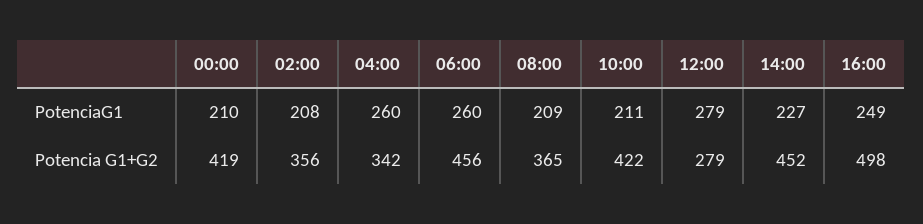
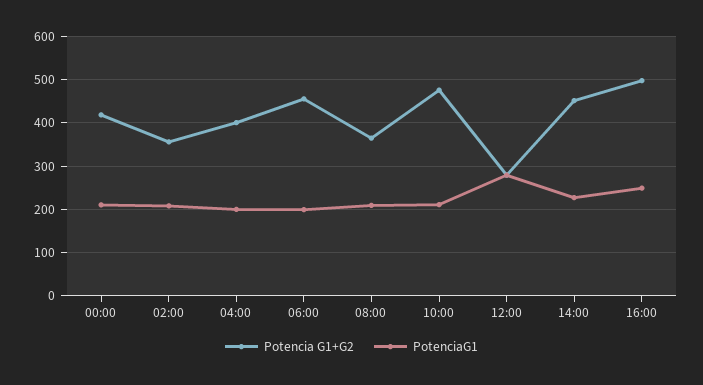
PotenciaG1, 04:00: 260 -> 200
PotenciaG1, 06:00: 260 -> 200
Potencia G1+G2, 04:00: 342 -> 400
Potencia G1+G2, 10:00: 422 -> 480

